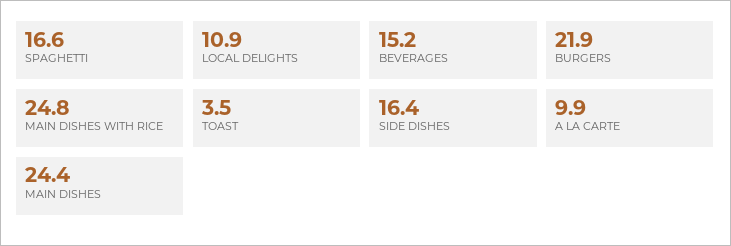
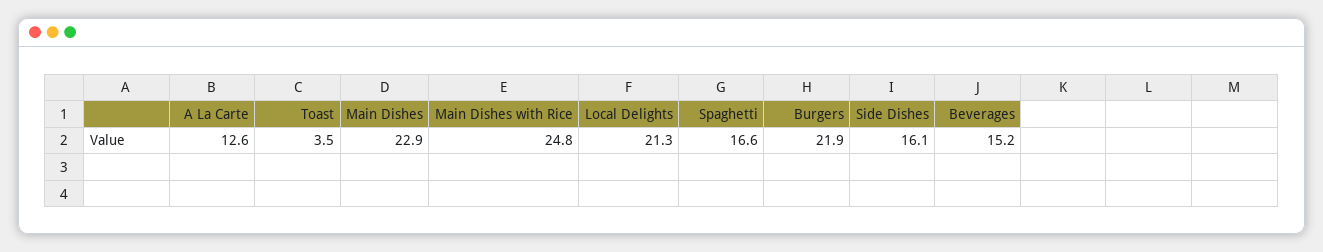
LOCAL DELIGHTS: 10.9 -> 21.3
SIDE DISHES: 16.4 -> 16.1
A LA CARTE: 9.9 -> 12.6
MAIN DISHES: 24.4 -> 22.9

